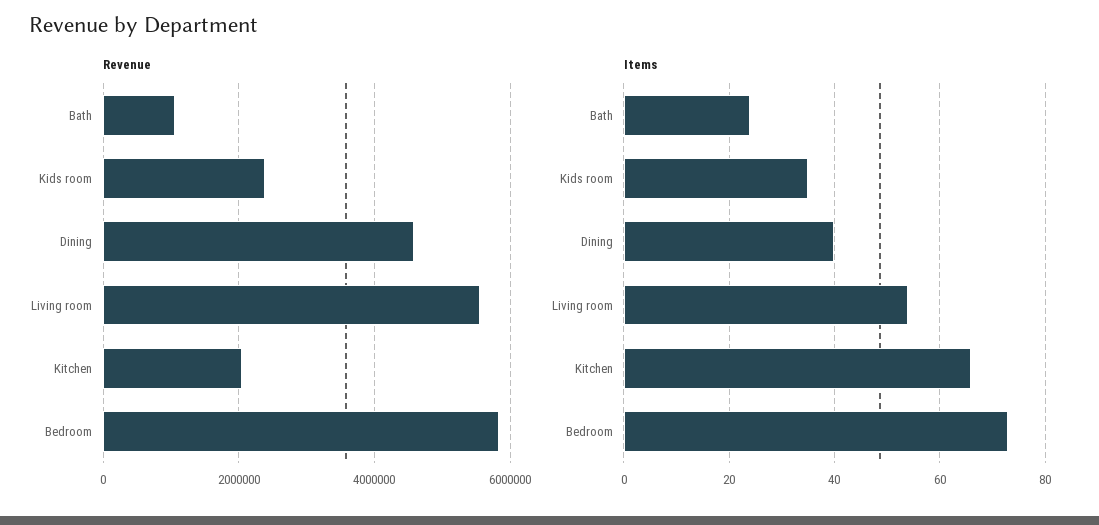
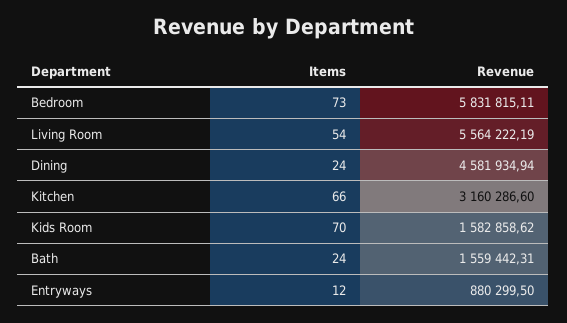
Revenue, Bath: 1000000 -> 1559442.31
Revenue, Kids room: 2400000 -> 1582858.62
Revenue, Kitchen: 2000000 -> 3160286.6
Items, Kids room: 35 -> 70
Items, Dining: 40 -> 24
Items, Entryways: none -> 12
Revenue, Entryways: none -> 880299.5

